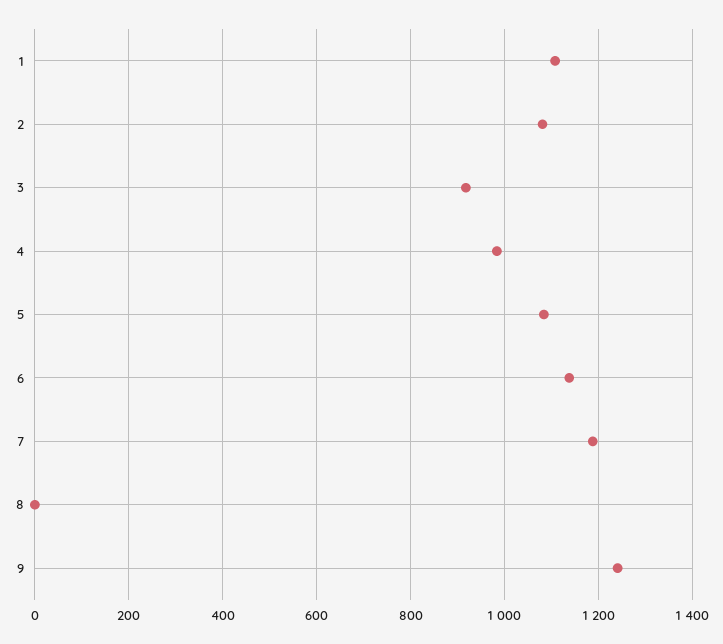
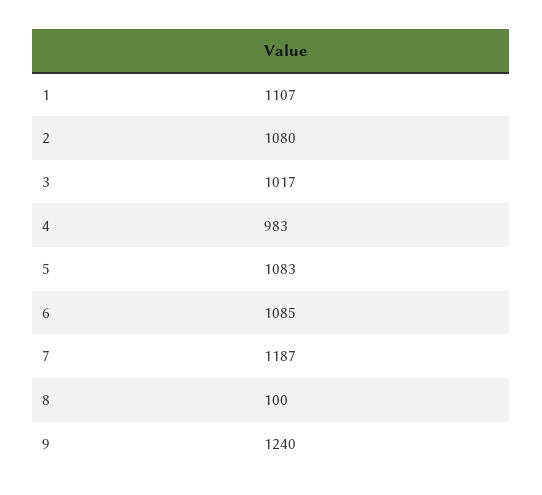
3: 920 -> 1017
6: 1140 -> 1085
8: 0 -> 100

